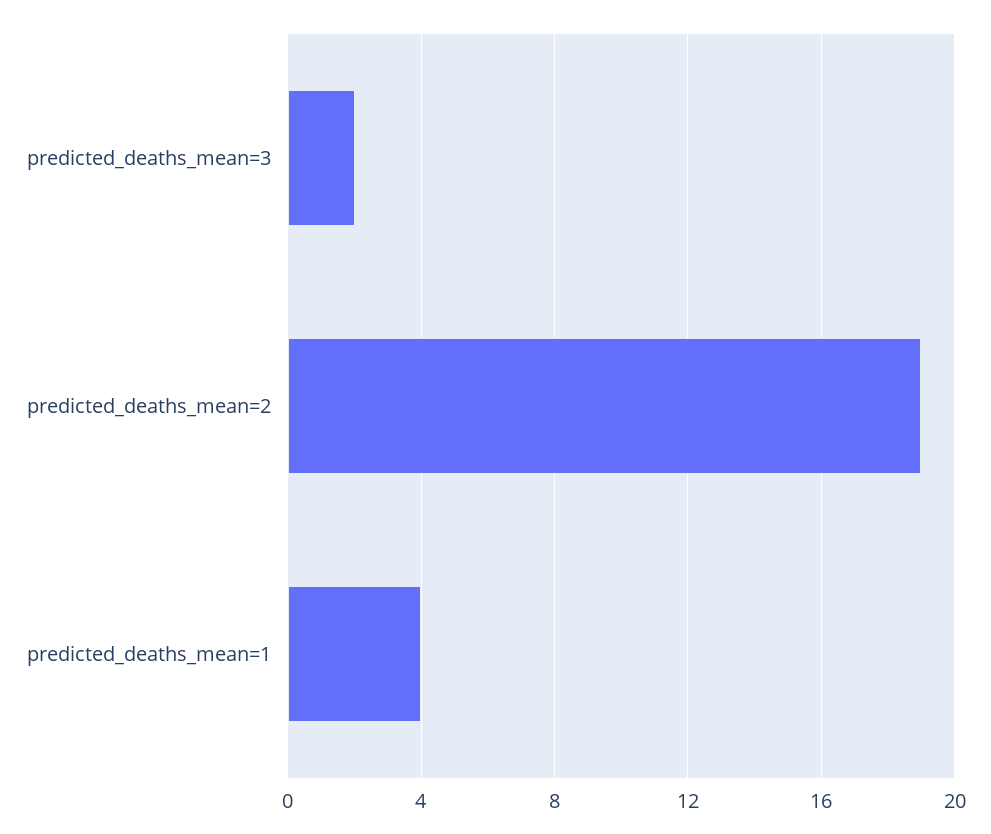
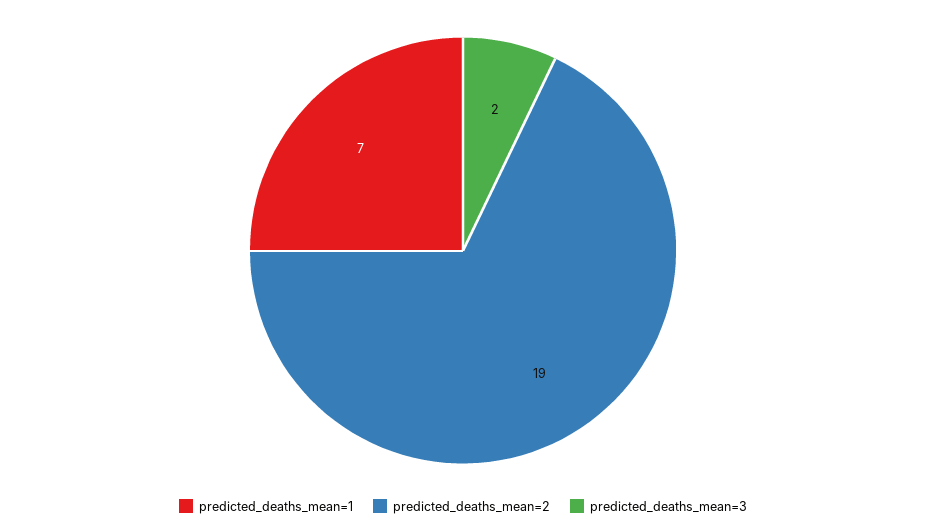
predicted_deaths_mean=1: 4 -> 7

